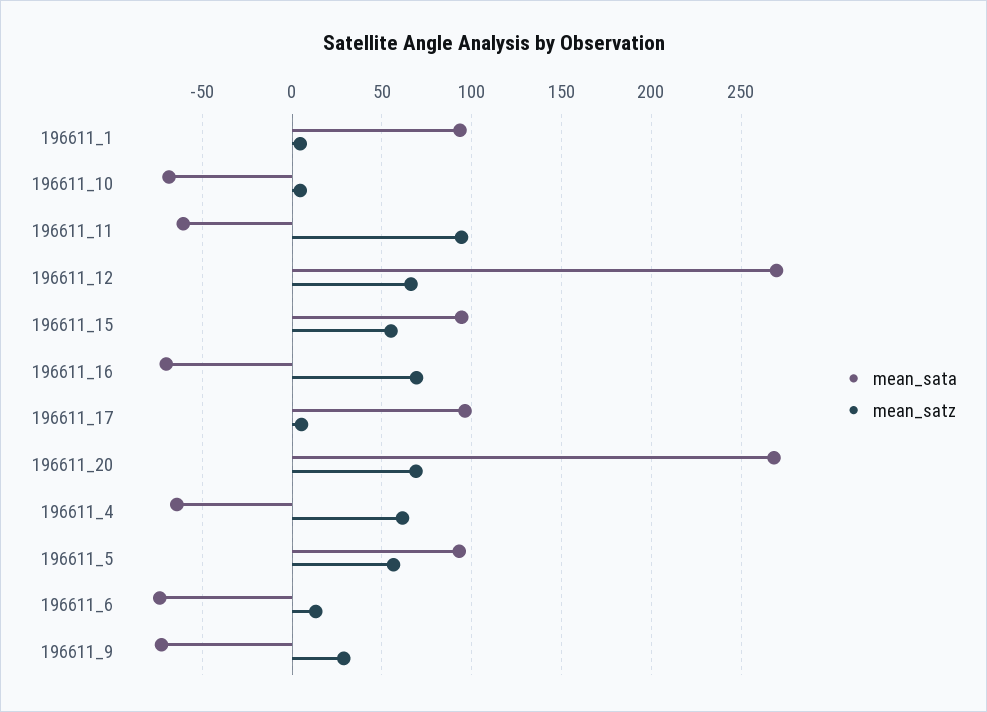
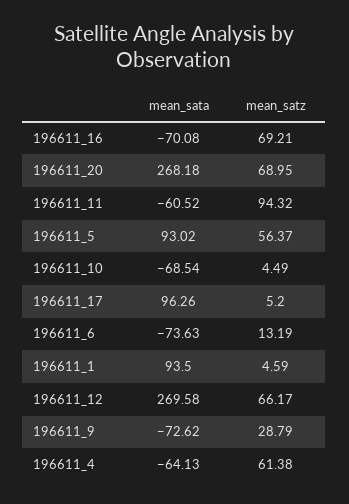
mean_sata, 196611_15: 95 -> none
mean_satz, 196611_15: 55 -> none

